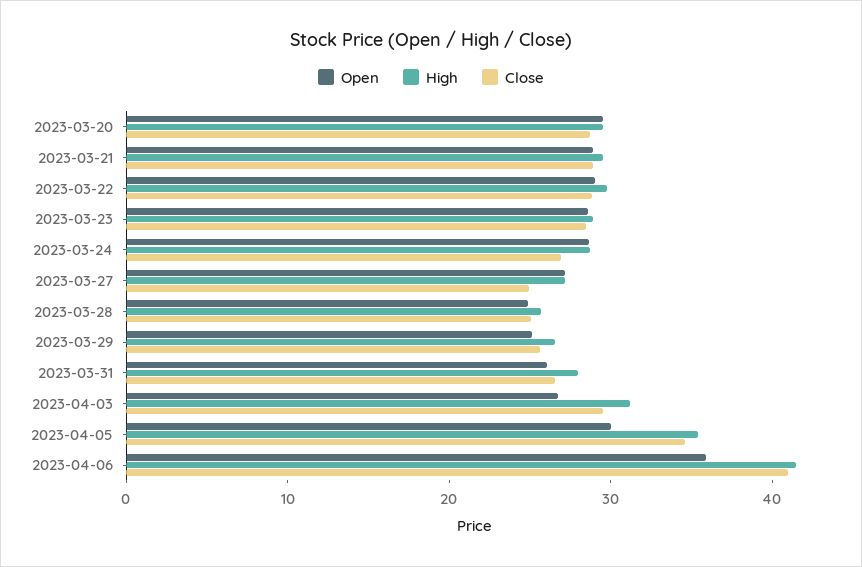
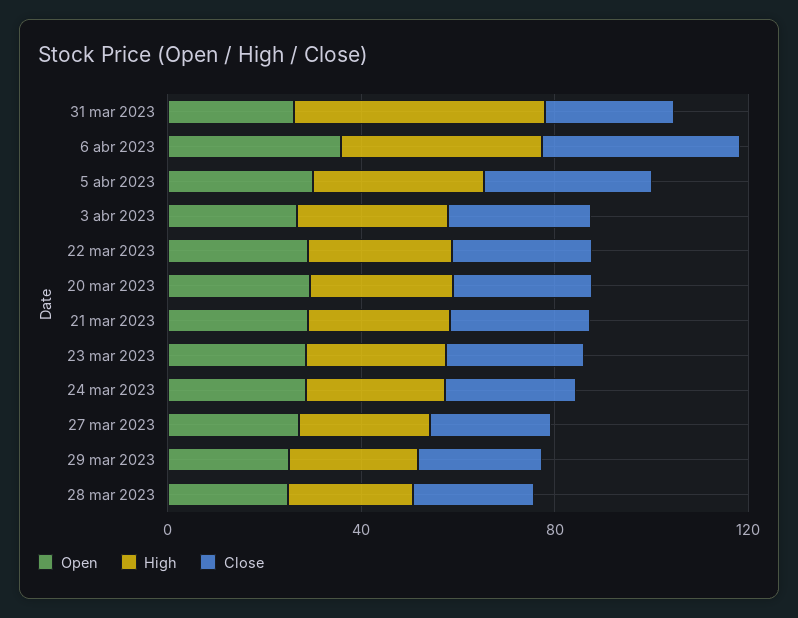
High, 2023-03-31: 28 -> 50

